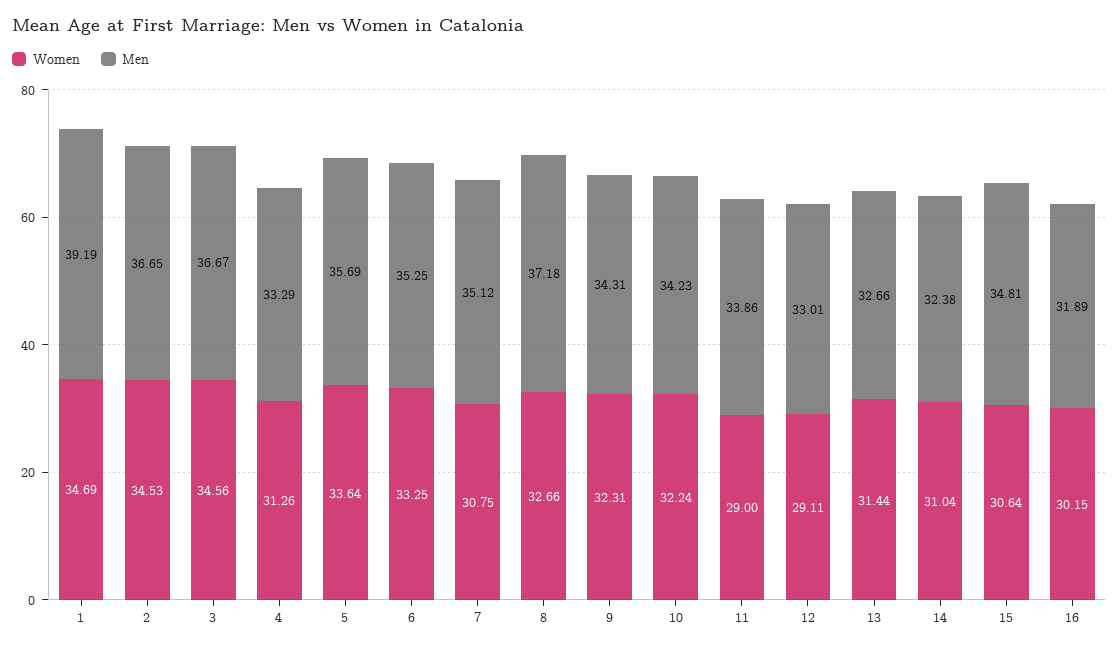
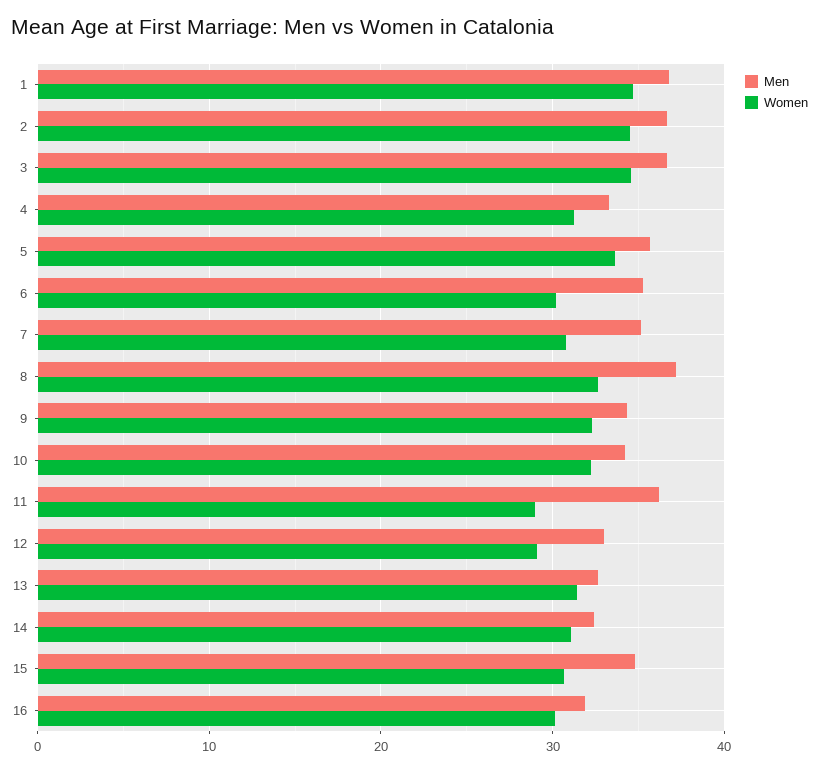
Men, 1: 39.19 -> 37
Women, 6: 33.25 -> 30
Men, 11: 33.86 -> 36

